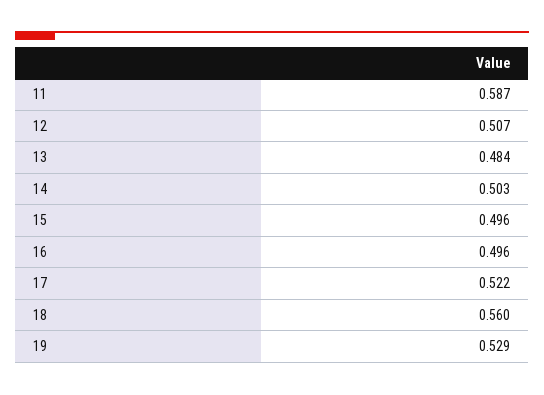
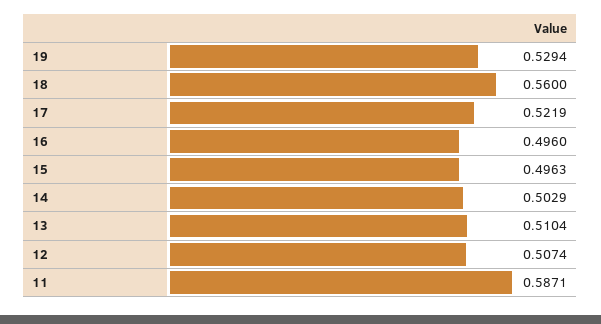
13: 0.484 -> 0.5104

